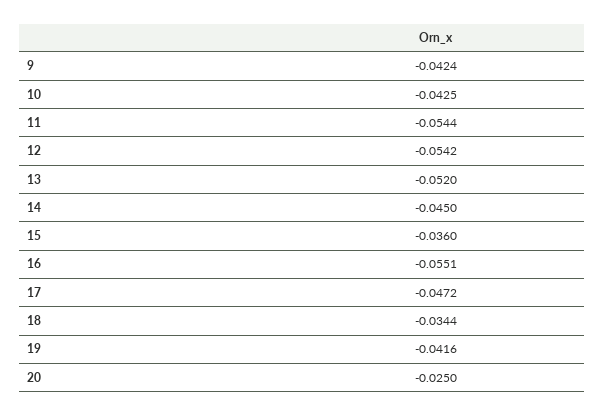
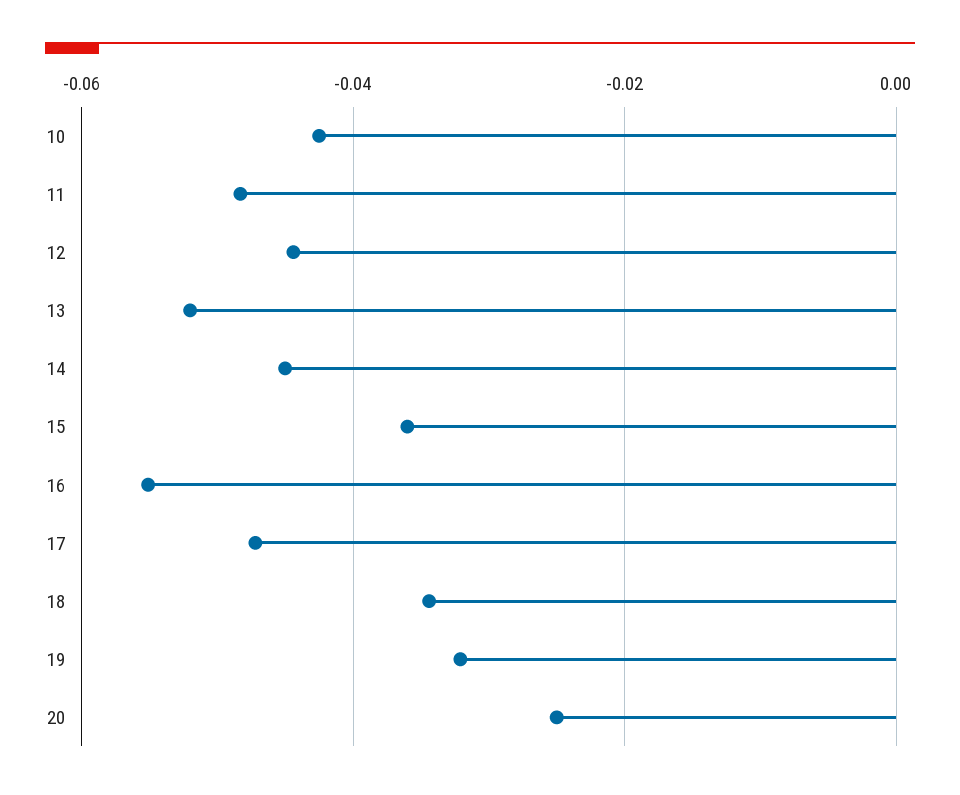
9: -0.0424 -> none
11: -0.0544 -> -0.048
12: -0.0542 -> -0.044
19: -0.0416 -> -0.032

